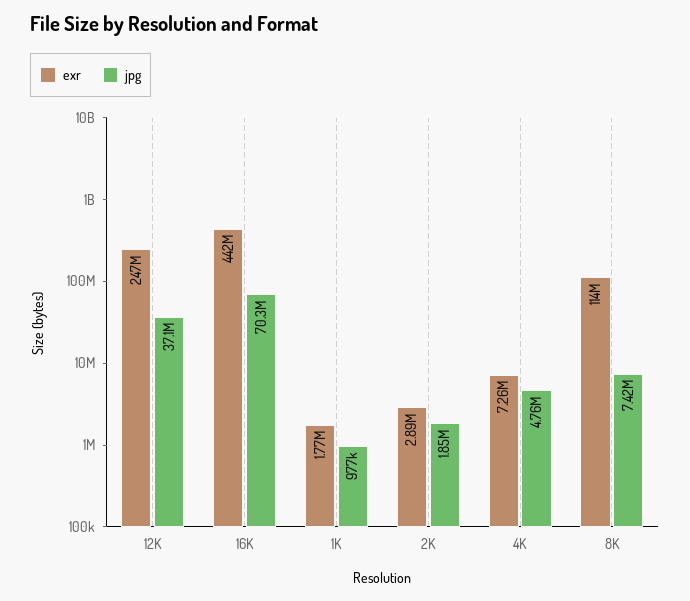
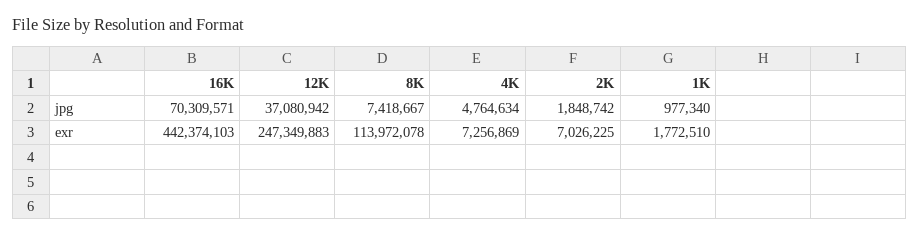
exr, 2K: 2890000 -> 7026225

